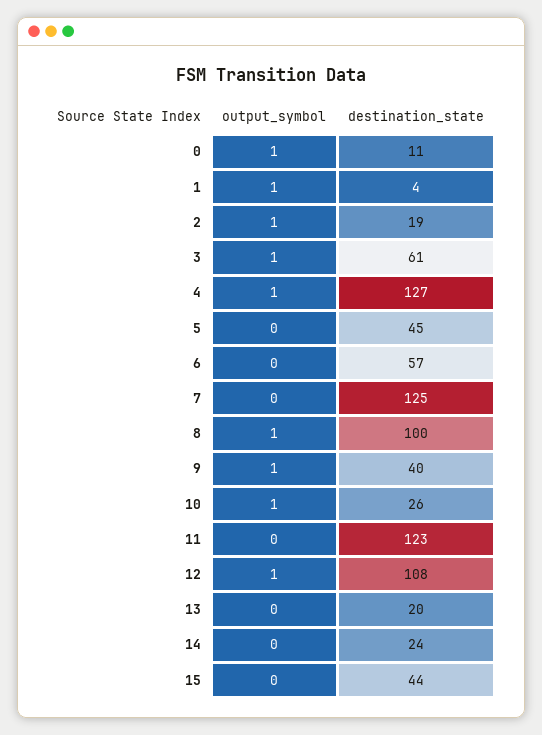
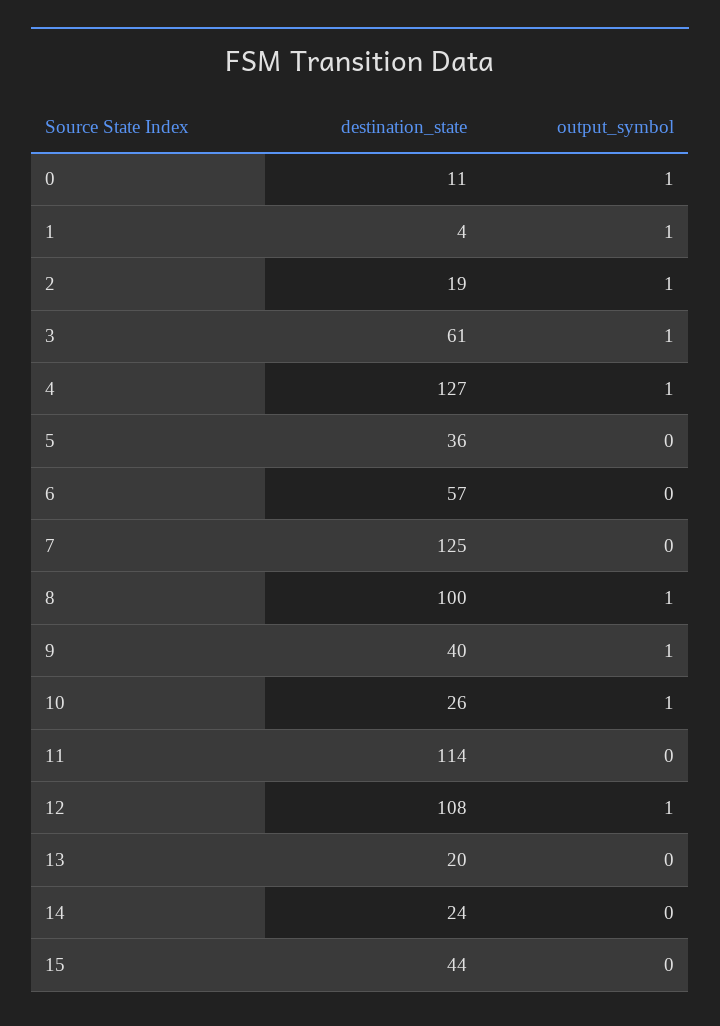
destination_state, 5: 45 -> 36
destination_state, 11: 123 -> 114

